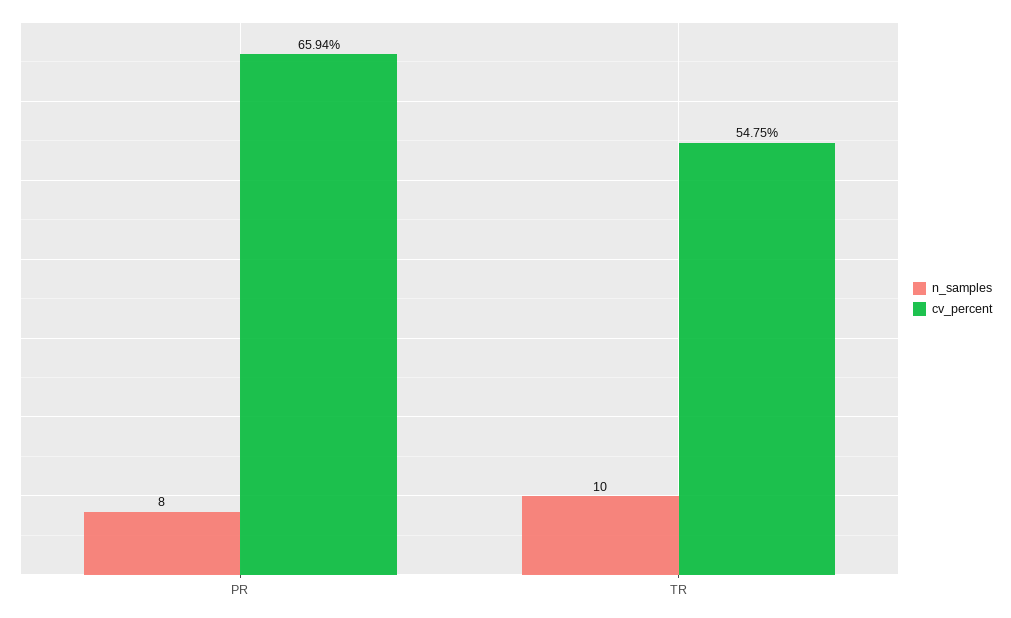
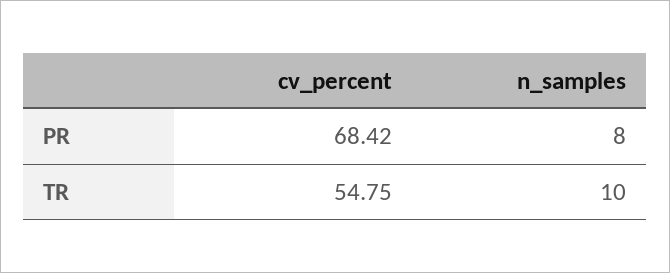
cv_percent, PR: 65.94 -> 68.42

